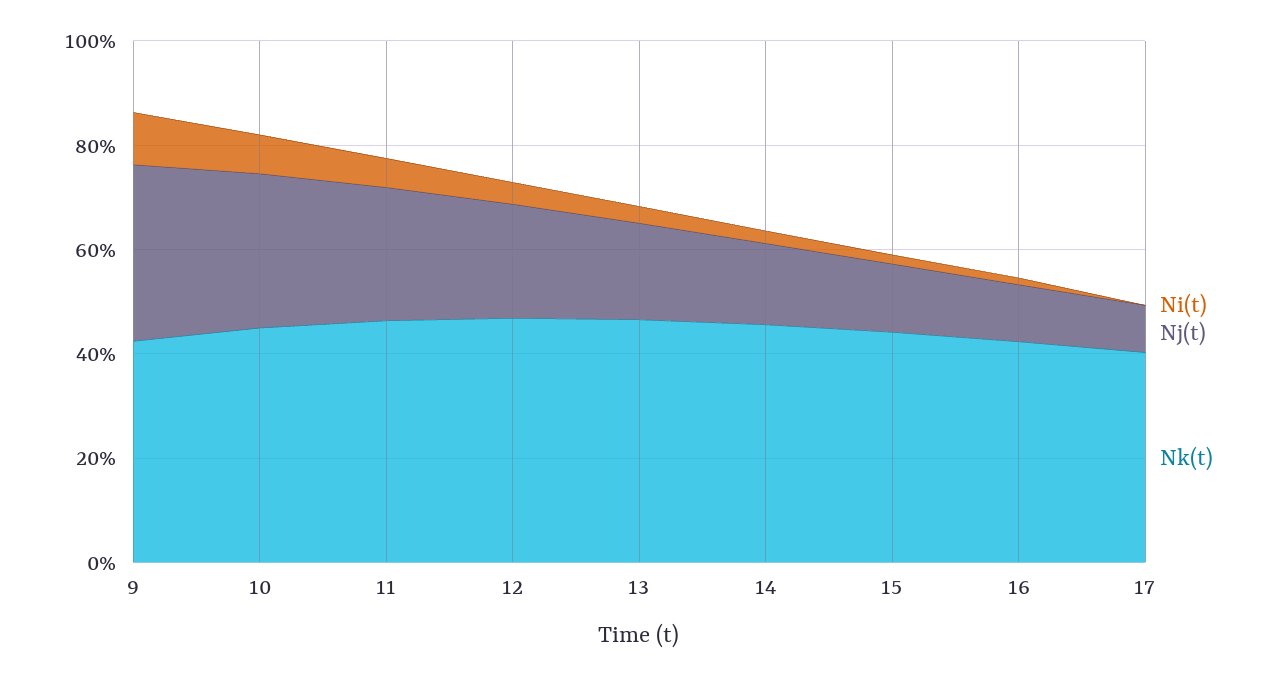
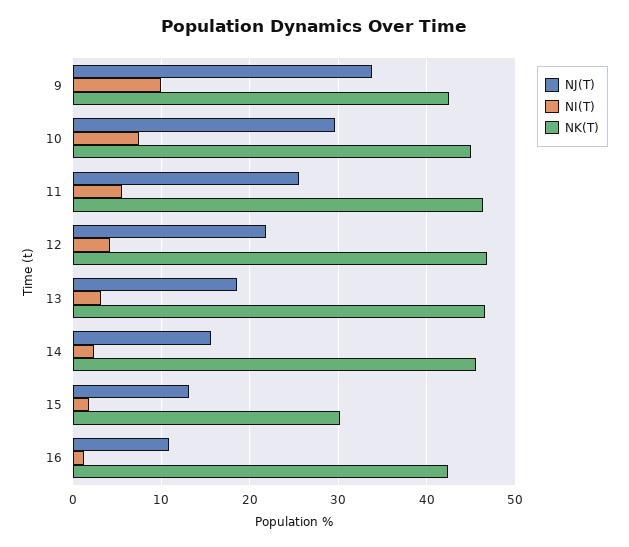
Nk(t), 15: 45 -> 30
Ni(t), 17: 0 -> none
Nj(t), 17: 10 -> none
Nk(t), 17: 40 -> none

